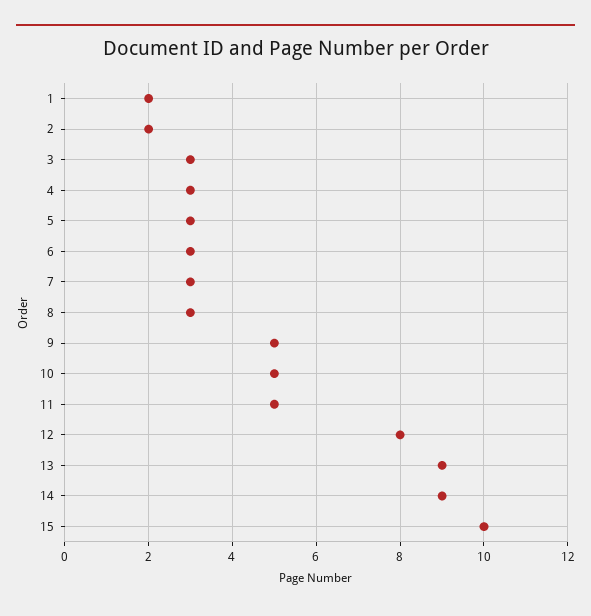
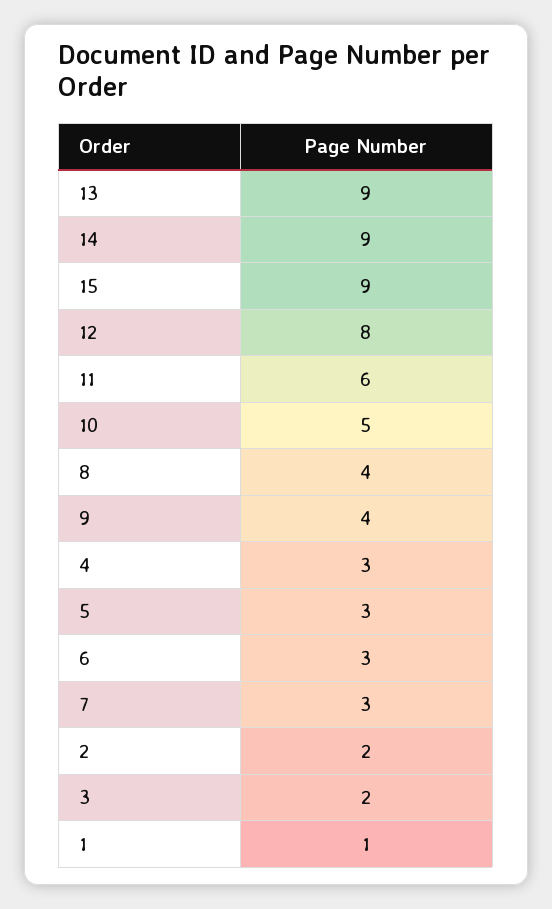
1: 2 -> 1
3: 3 -> 2
8: 3 -> 4
9: 5 -> 4
11: 5 -> 6
15: 10 -> 9

